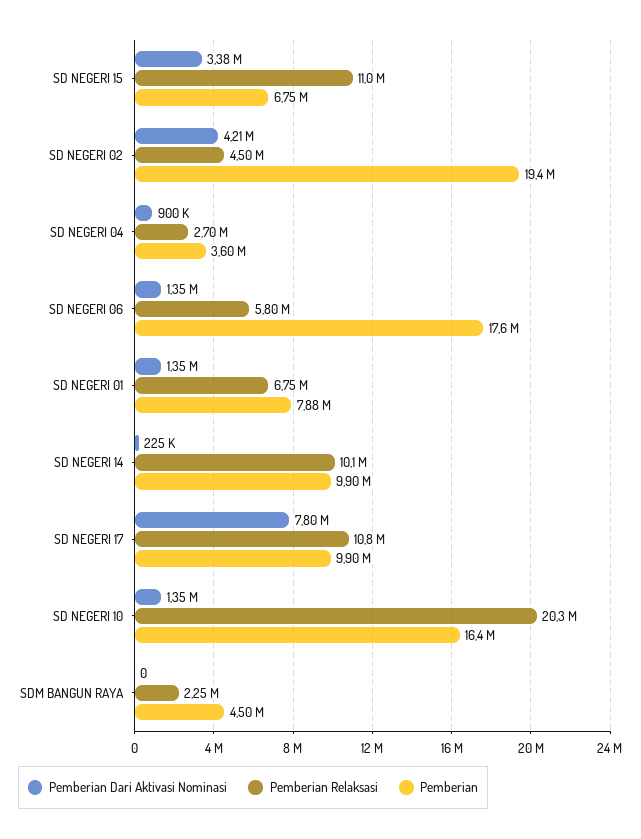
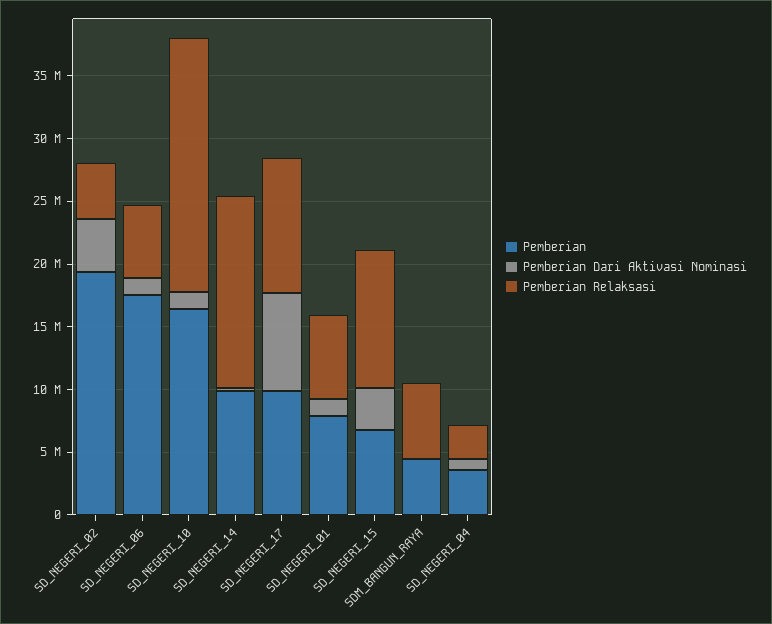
Pemberian Relaksasi, SD NEGERI 14: 10100000 -> 15000000
Pemberian Relaksasi, SDM BANGUN RAYA: 2250000 -> 6000000

